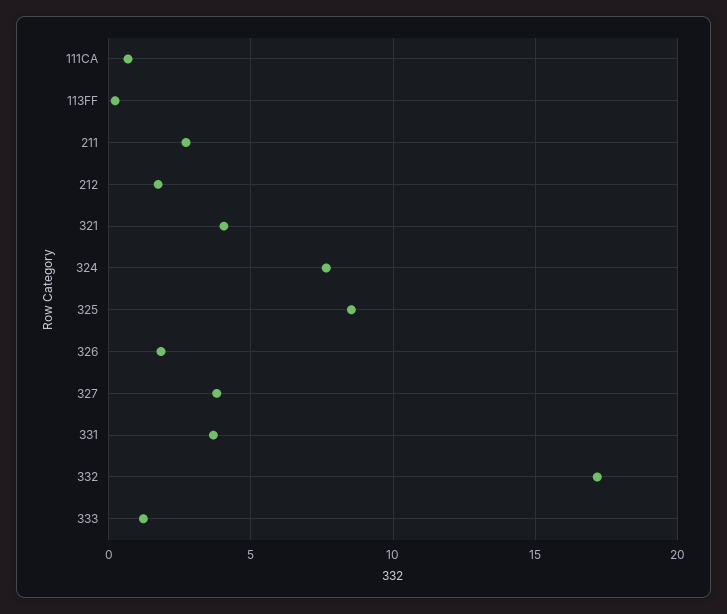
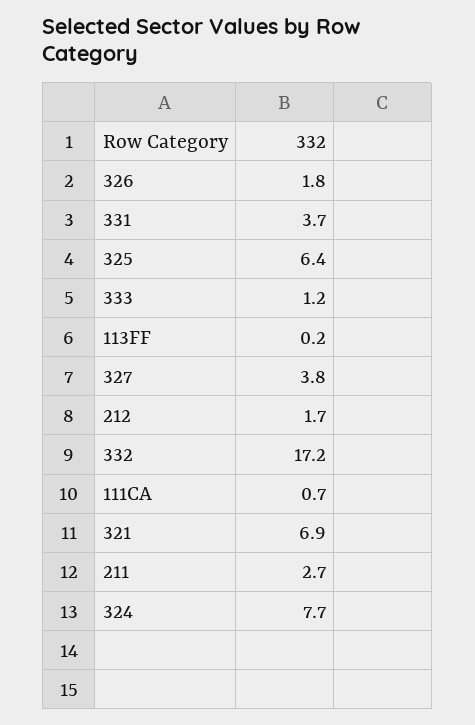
321: 4 -> 6.9
325: 8.5 -> 6.4

